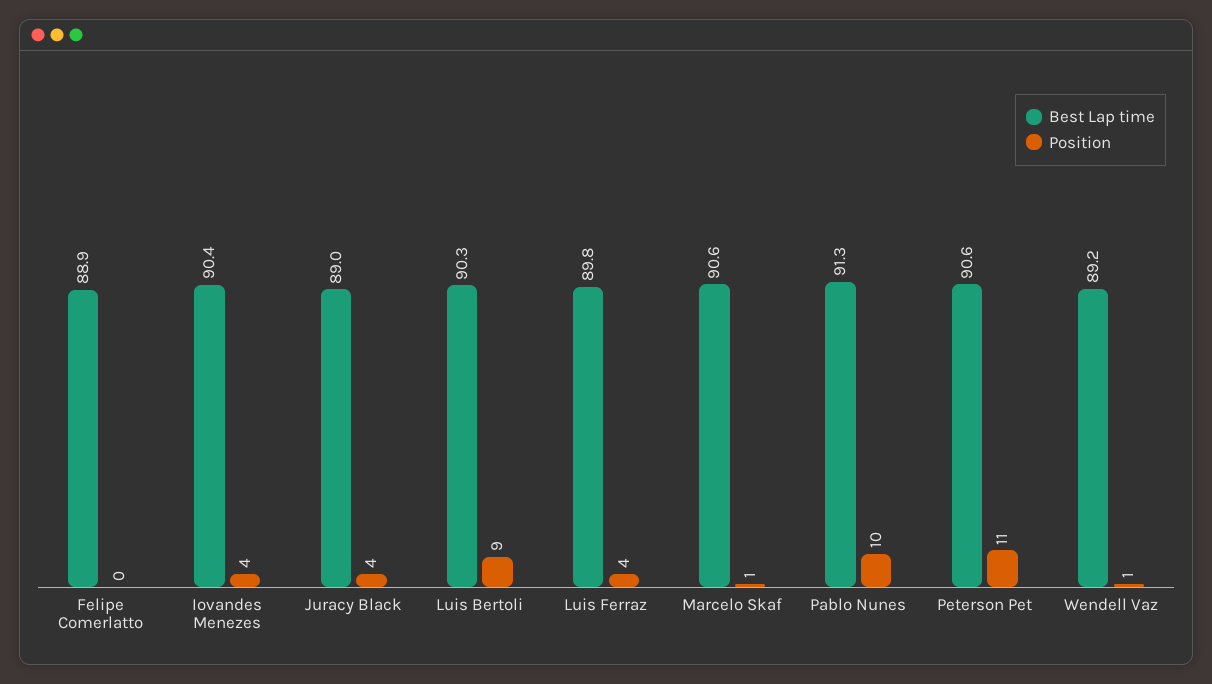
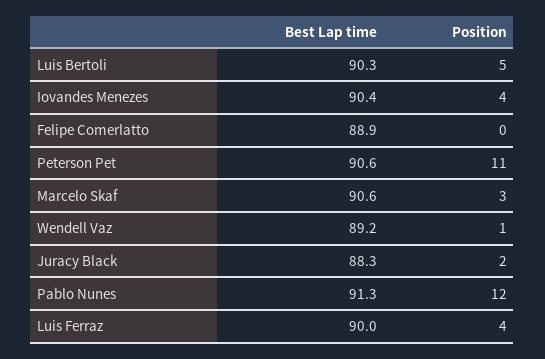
Best Lap time, Juracy Black: 89 -> 88.3
Position, Juracy Black: 4 -> 2
Position, Luis Bertoli: 9 -> 5
Best Lap time, Luis Ferraz: 89.8 -> 90
Position, Marcelo Skaf: 1 -> 3
Position, Pablo Nunes: 10 -> 12

